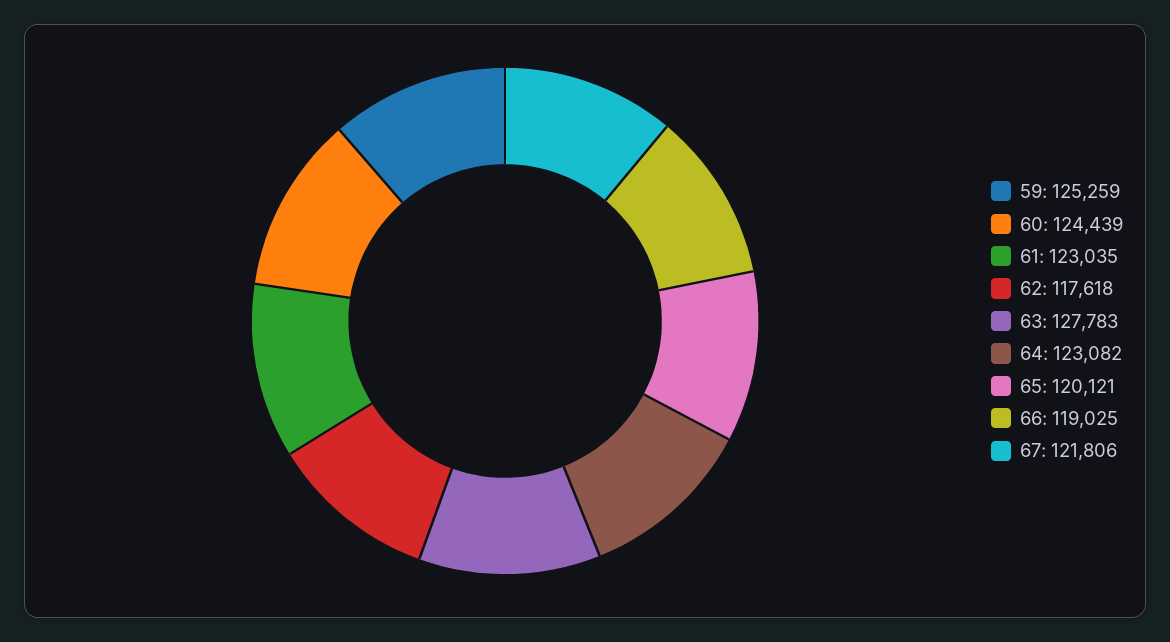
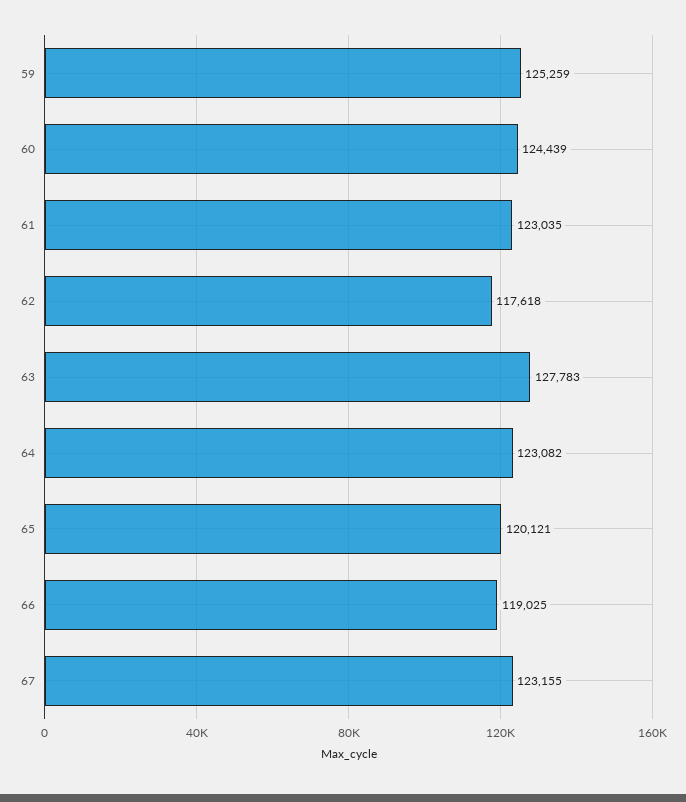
67: 121806 -> 123155

